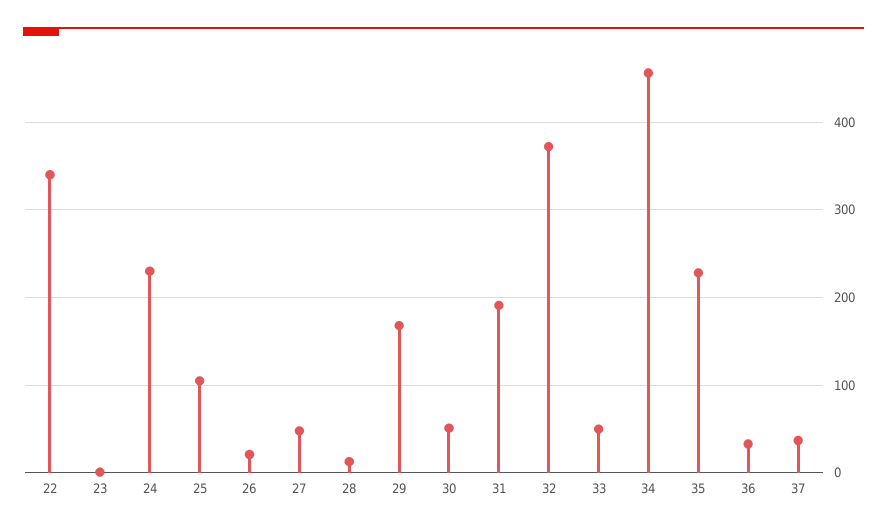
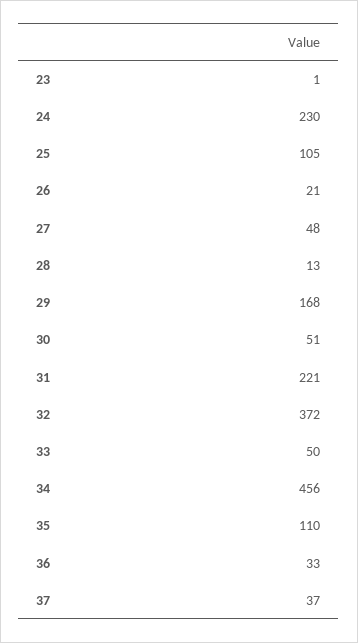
22: 340 -> none
31: 190 -> 221
35: 230 -> 110

